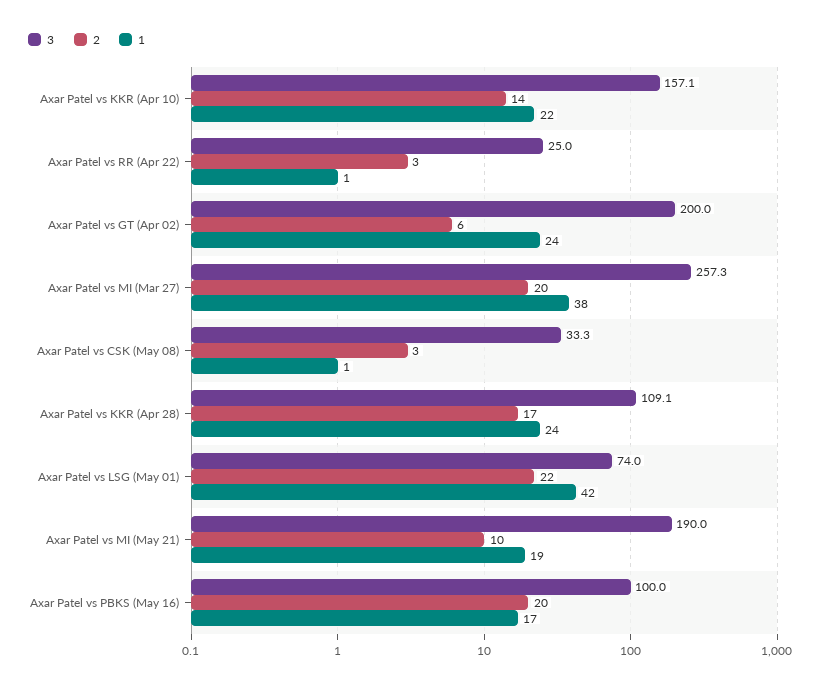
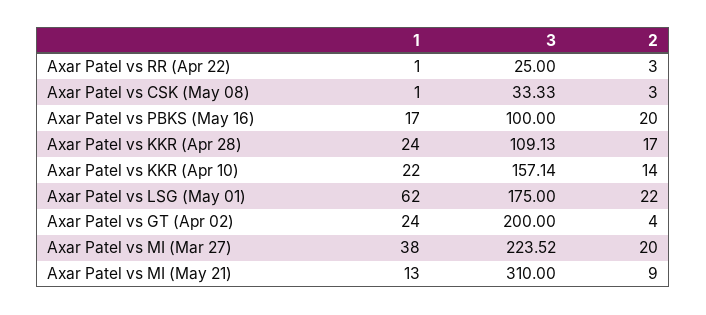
2, Axar Patel vs GT (Apr 02): 6 -> 4
3, Axar Patel vs MI (Mar 27): 257.3 -> 223.52
3, Axar Patel vs LSG (May 01): 74 -> 175
1, Axar Patel vs LSG (May 01): 42 -> 62
3, Axar Patel vs MI (May 21): 190 -> 310
2, Axar Patel vs MI (May 21): 10 -> 9
1, Axar Patel vs MI (May 21): 19 -> 13

